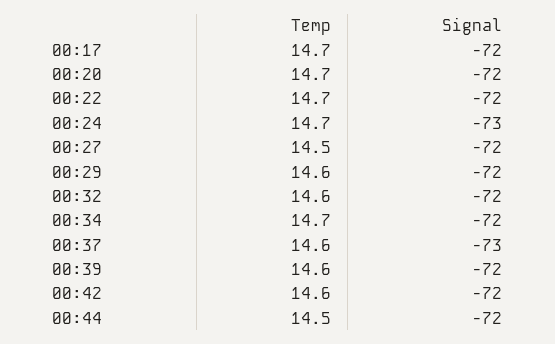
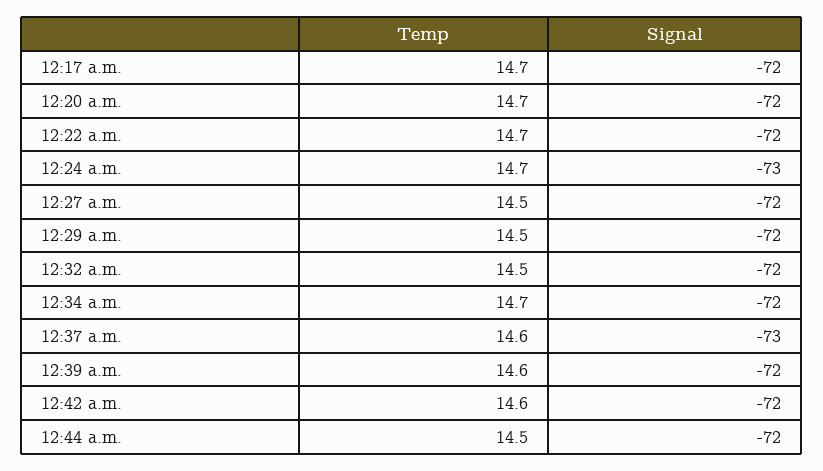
Temp, 00:29: 14.6 -> 14.5
Temp, 00:32: 14.6 -> 14.5

